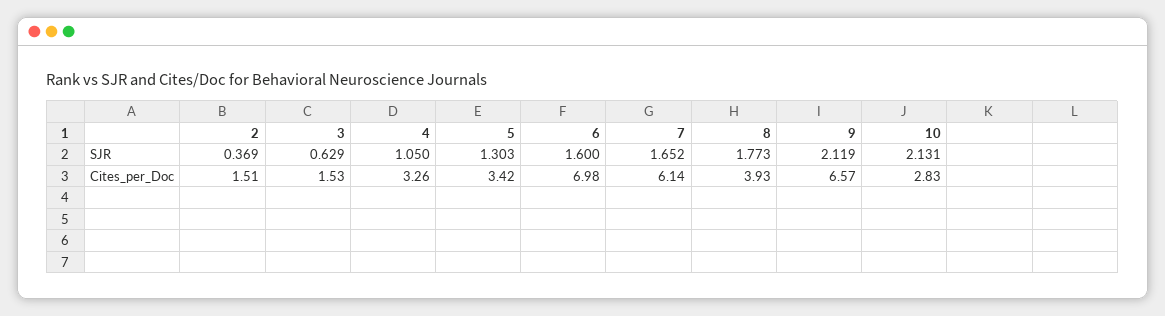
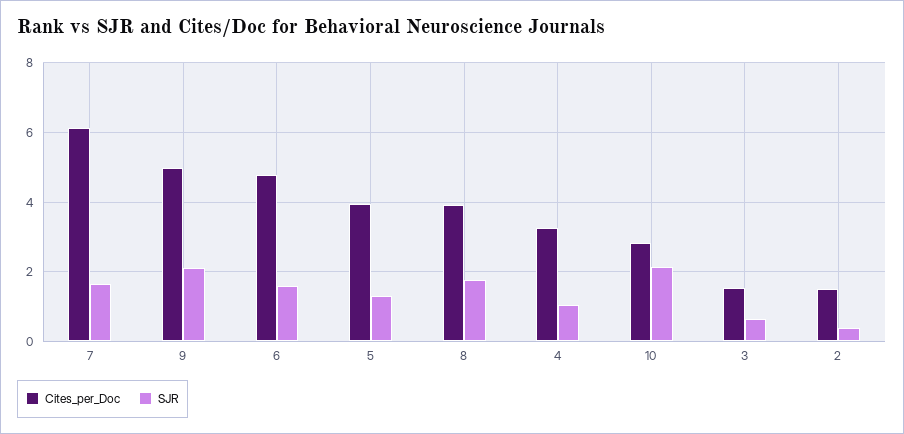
Cites_per_Doc, 5: 3.42 -> 4
Cites_per_Doc, 6: 6.98 -> 4.8
Cites_per_Doc, 9: 6.57 -> 5

